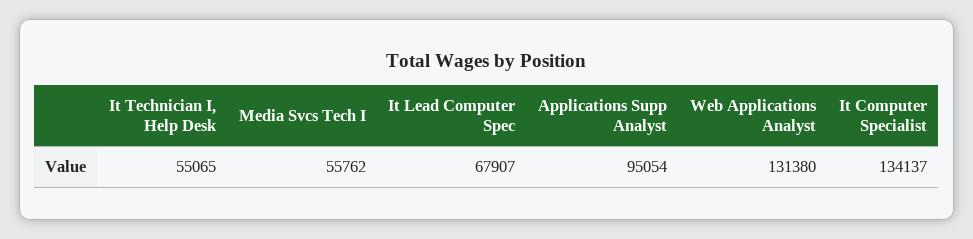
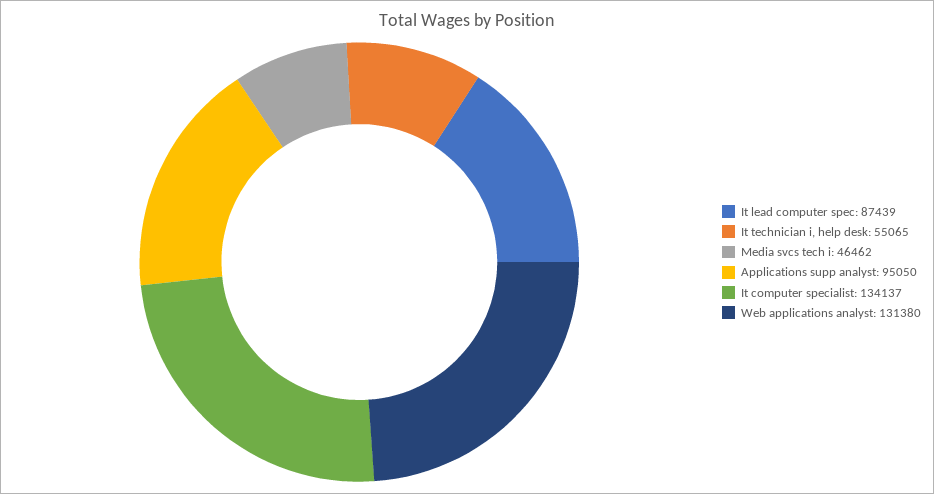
Media Svcs Tech I: 55762 -> 46462
It Lead Computer Spec: 67907 -> 87439
Applications Supp Analyst: 95054 -> 95050

